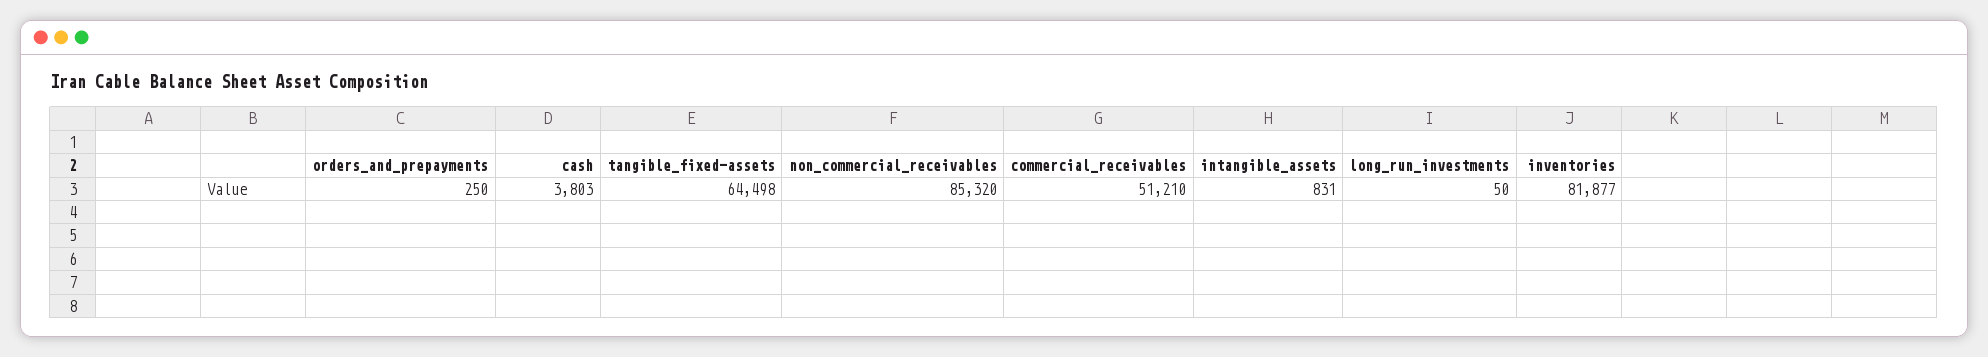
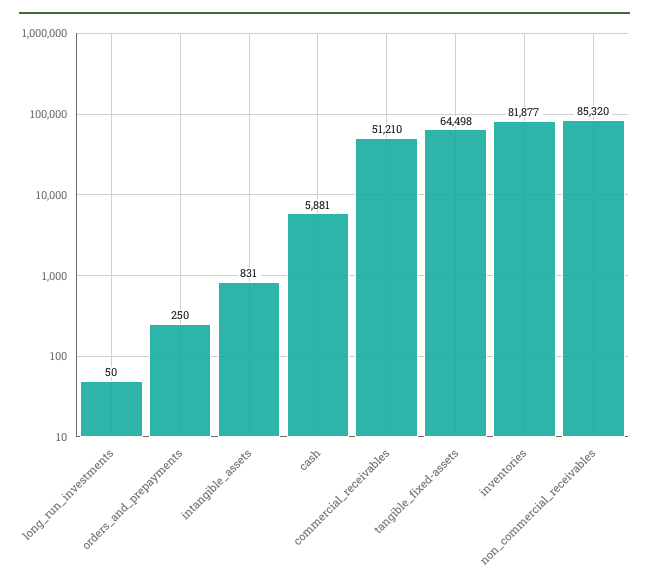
cash: 3803 -> 5881

